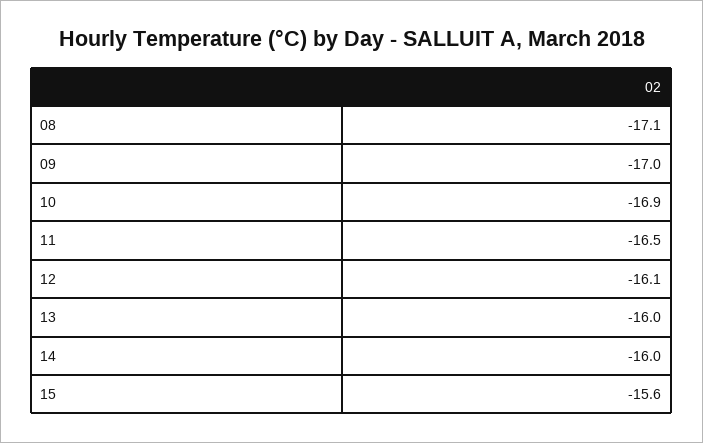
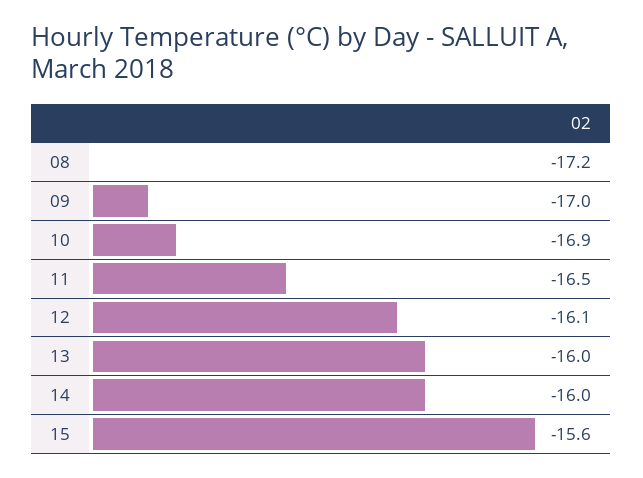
08: -17.1 -> -17.2

